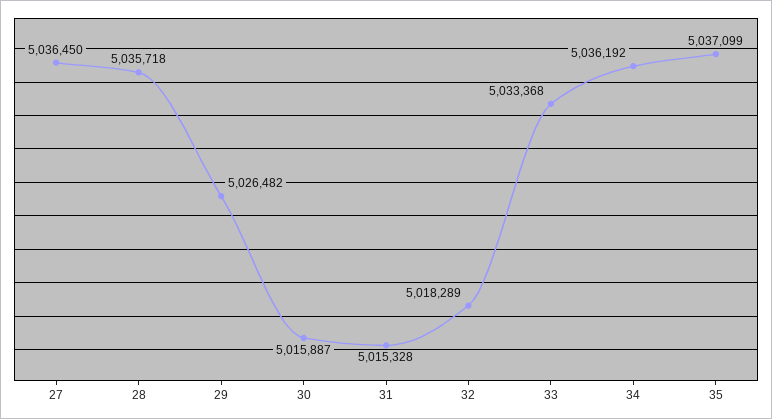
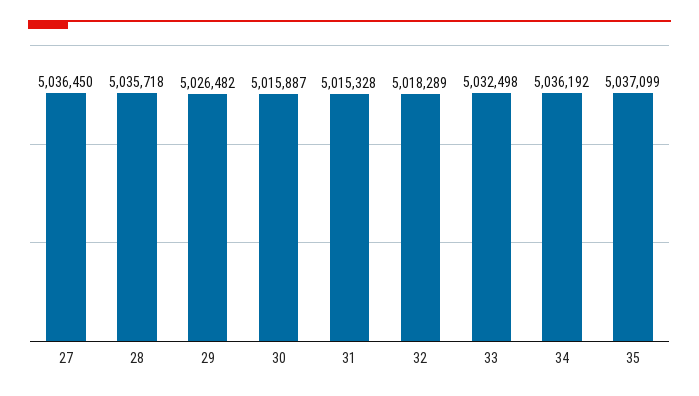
33: 5033368 -> 5032498

